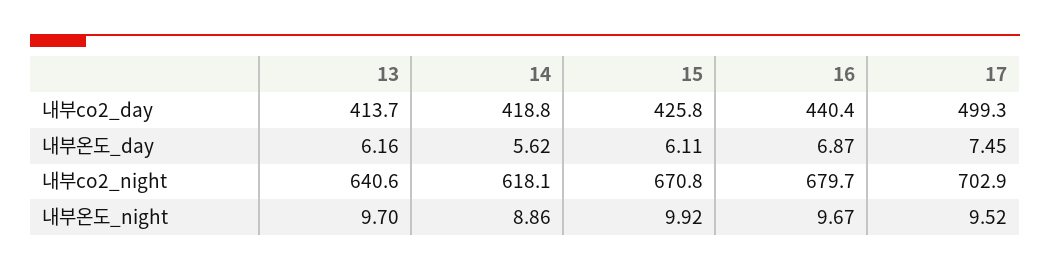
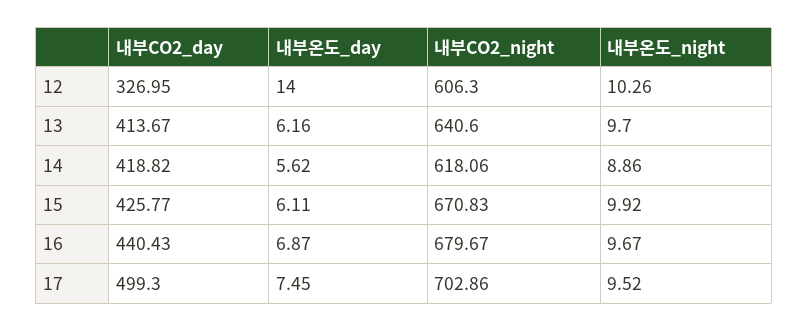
12, 내부co2_day: none -> 326.95
12, 내부온도_day: none -> 14
12, 내부co2_night: none -> 606.3
12, 내부온도_night: none -> 10.26

